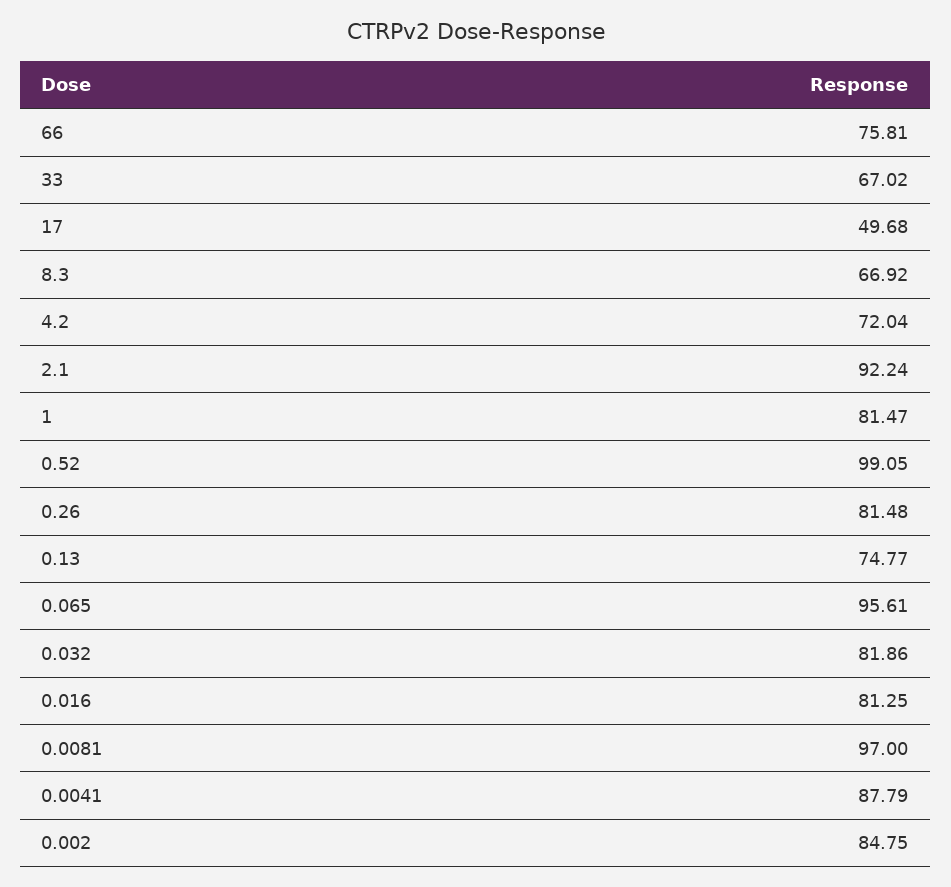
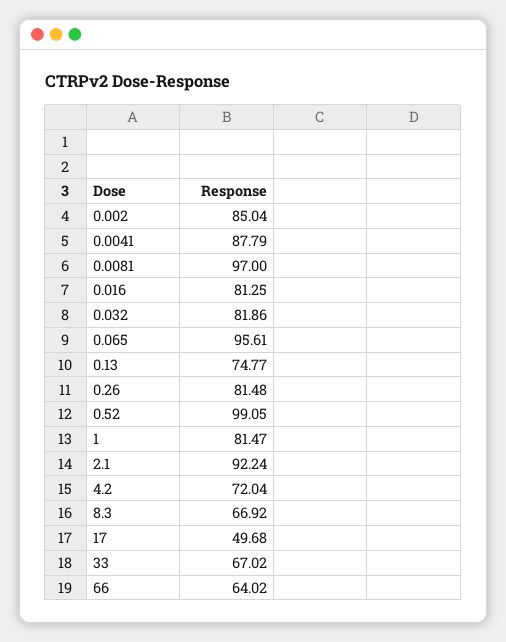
66: 75.81 -> 64.02
0.002: 84.75 -> 85.04

